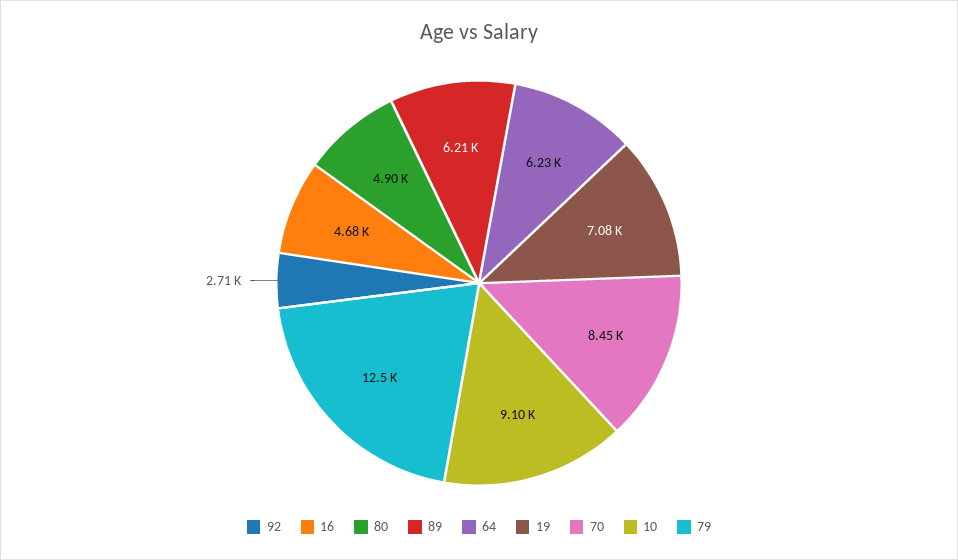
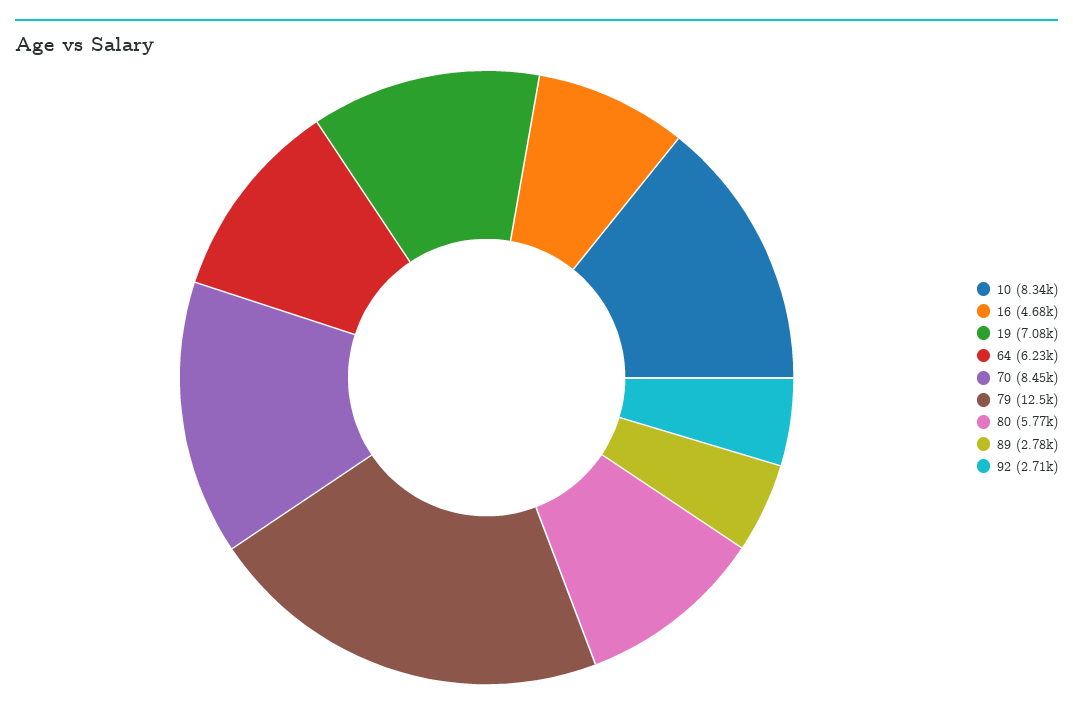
80: 4900 -> 5770
89: 6210 -> 2780
10: 9100 -> 8340

